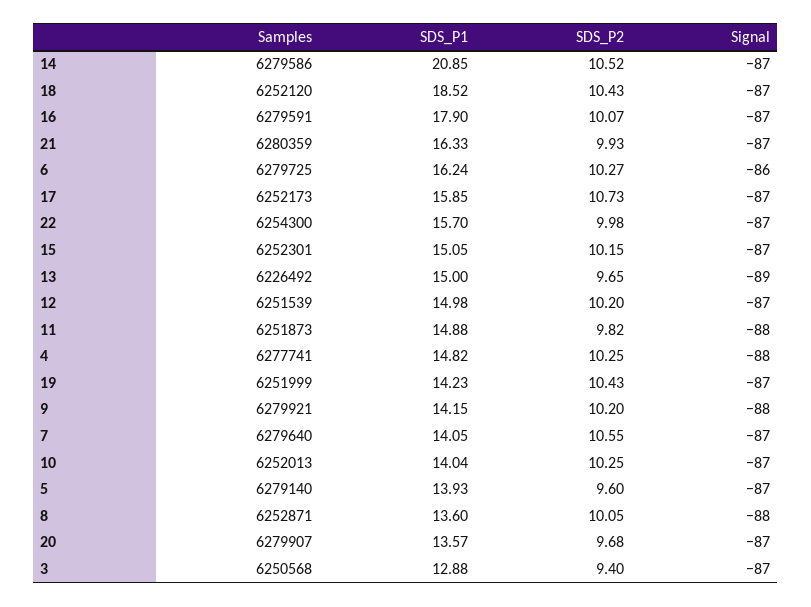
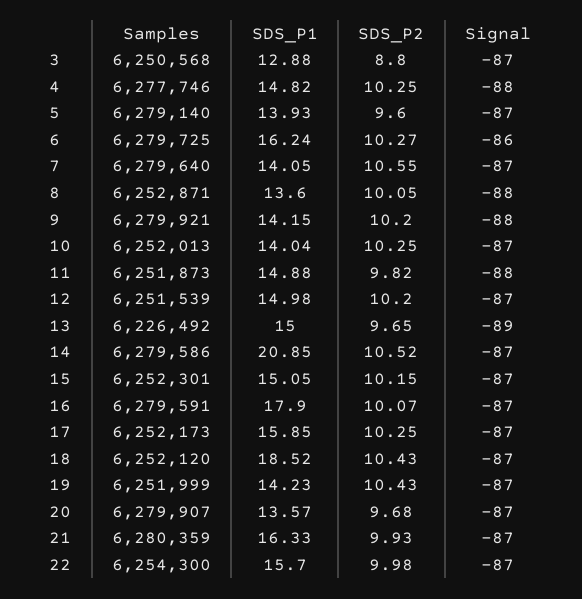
SDS_P2, 17: 10.73 -> 10.25
Samples, 4: 6277741 -> 6277746
SDS_P2, 3: 9.4 -> 8.8

